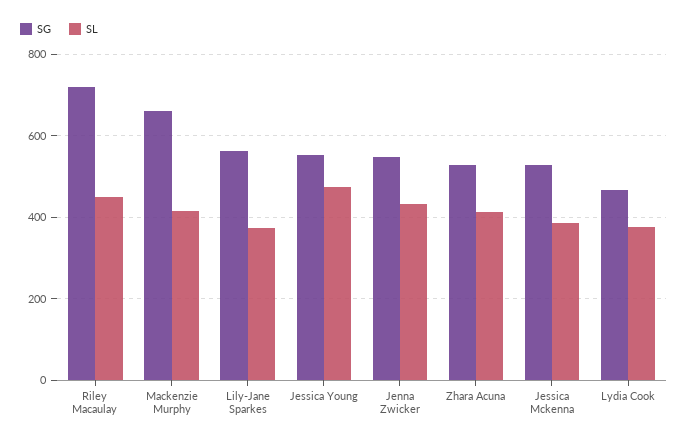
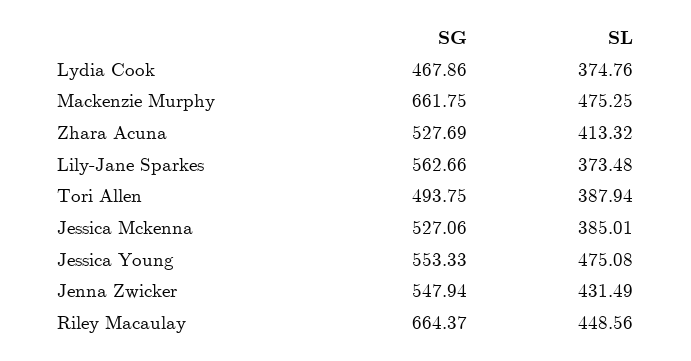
SG, Riley Macaulay: 720 -> 664.37
SL, Mackenzie Murphy: 420 -> 475.25
SG, Tori Allen: none -> 493.75
SL, Tori Allen: none -> 387.94

